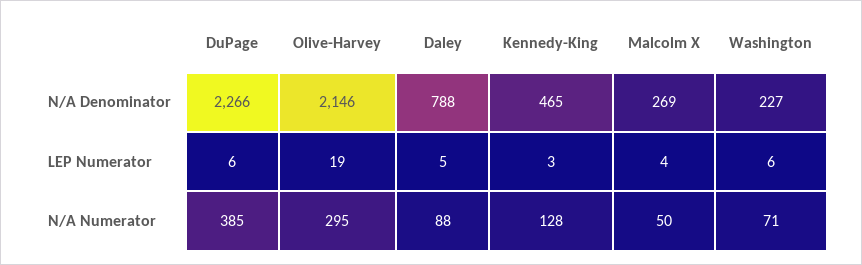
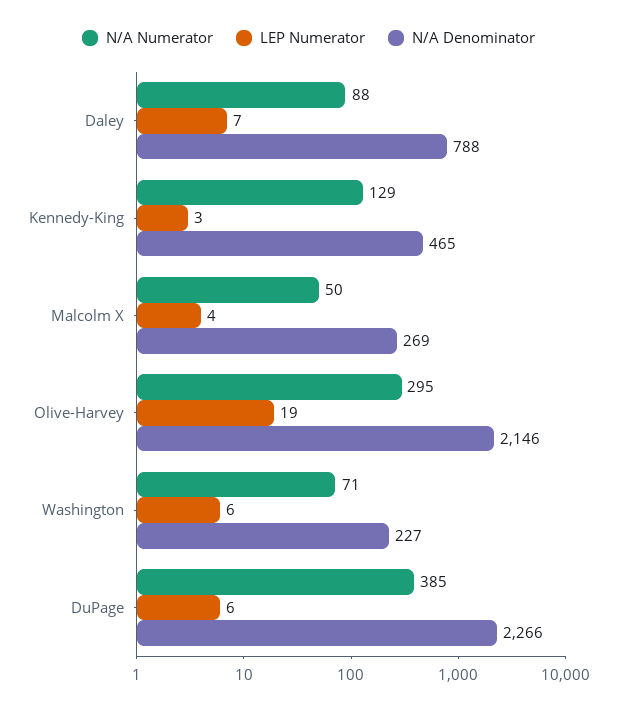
LEP Numerator, Daley: 5 -> 7
N/A Numerator, Kennedy-King: 128 -> 129

